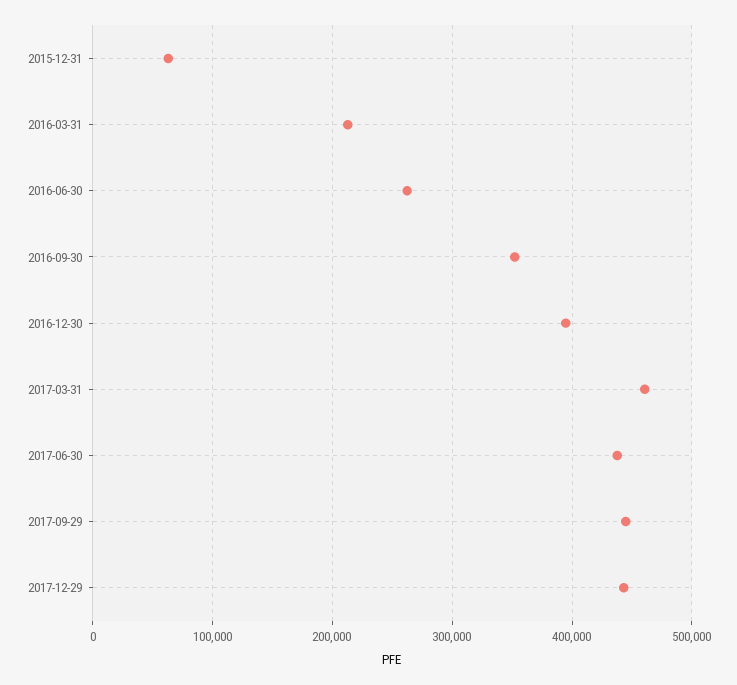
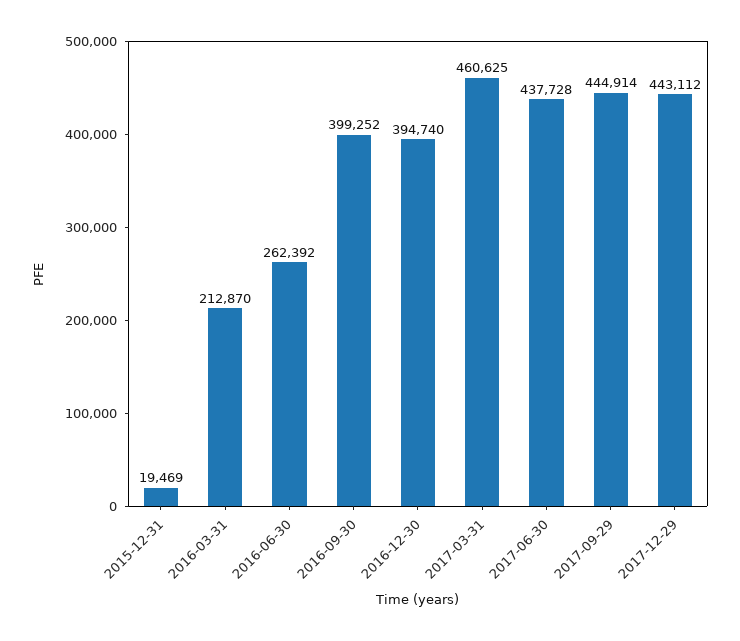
2015-12-31: 60000 -> 19469
2016-09-30: 350000 -> 399252

